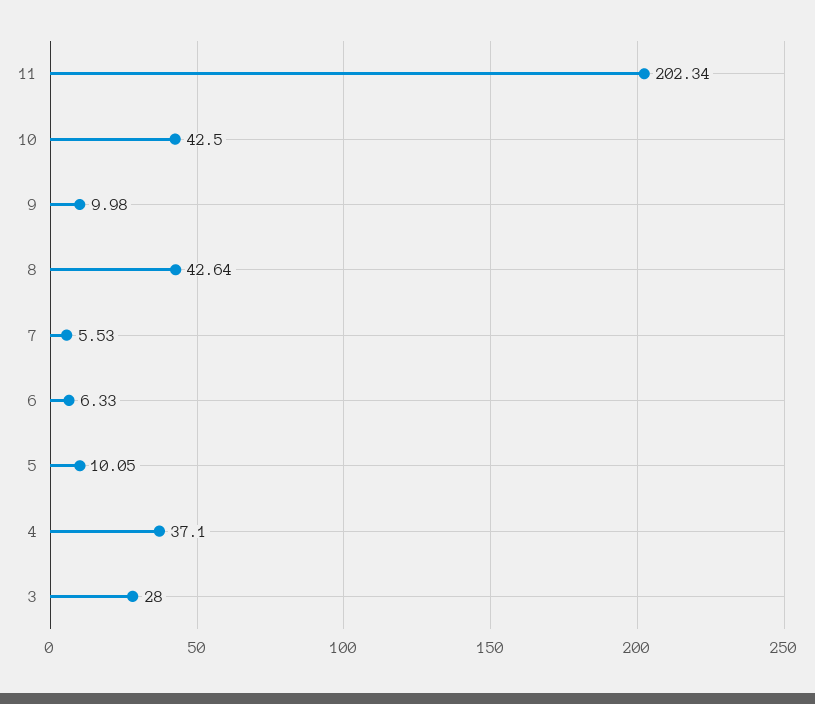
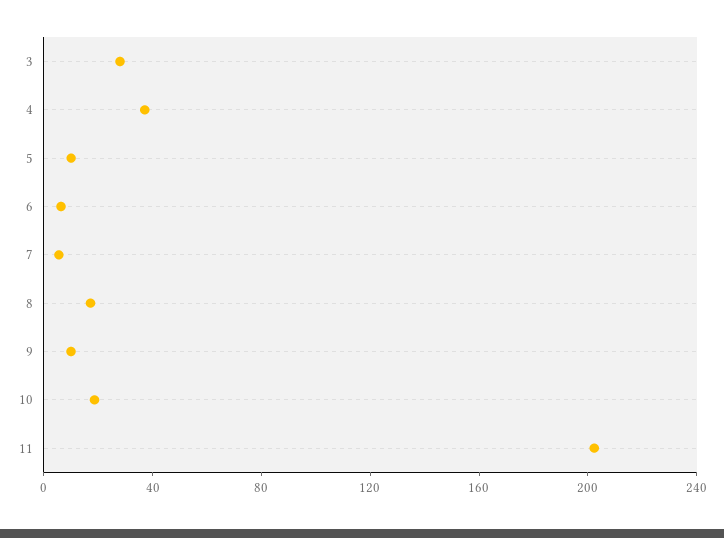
10: 42.5 -> 20
8: 42.64 -> 20

